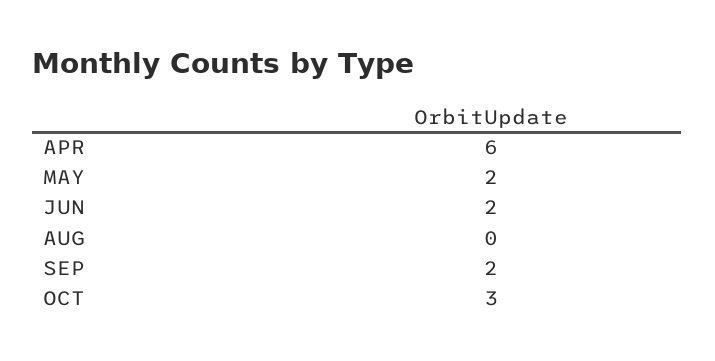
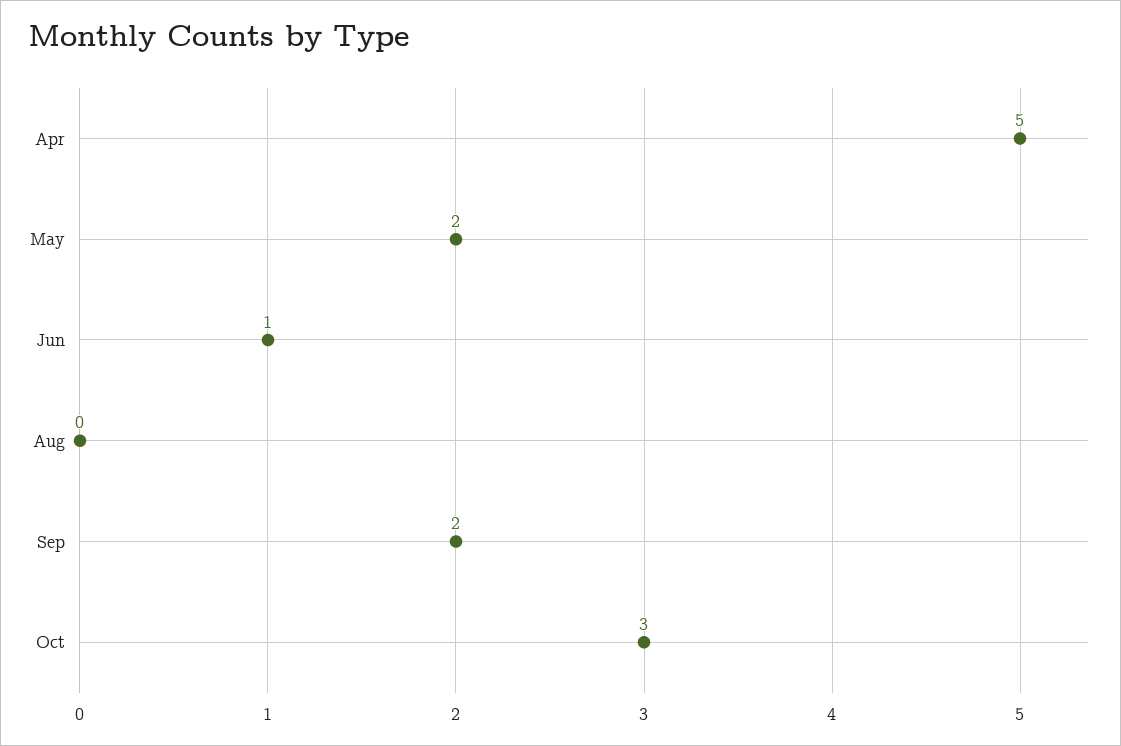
APR: 6 -> 5
JUN: 2 -> 1

